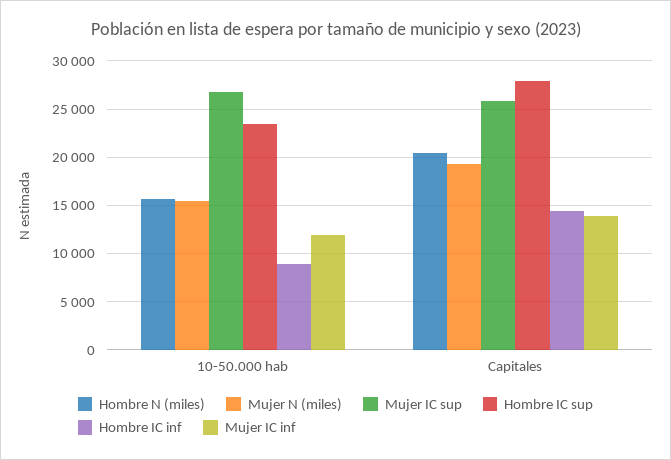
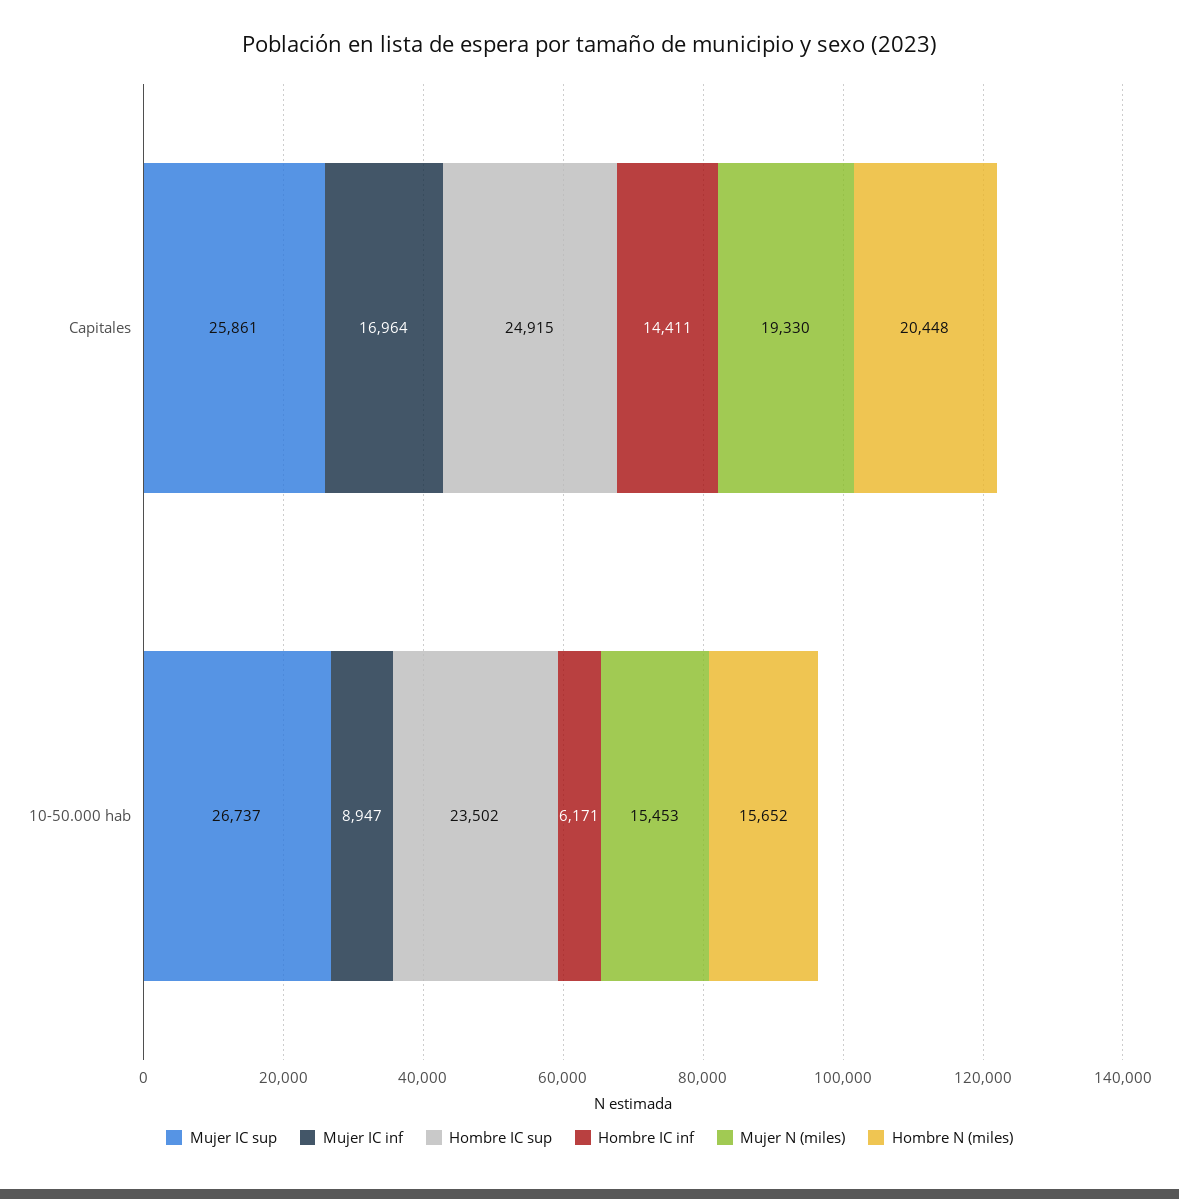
Hombre IC inf, 10-50.000 hab: 9000 -> 6171
Mujer IC inf, 10-50.000 hab: 12000 -> 8947
Hombre IC sup, Capitales: 28000 -> 24915
Mujer IC inf, Capitales: 14000 -> 16964

